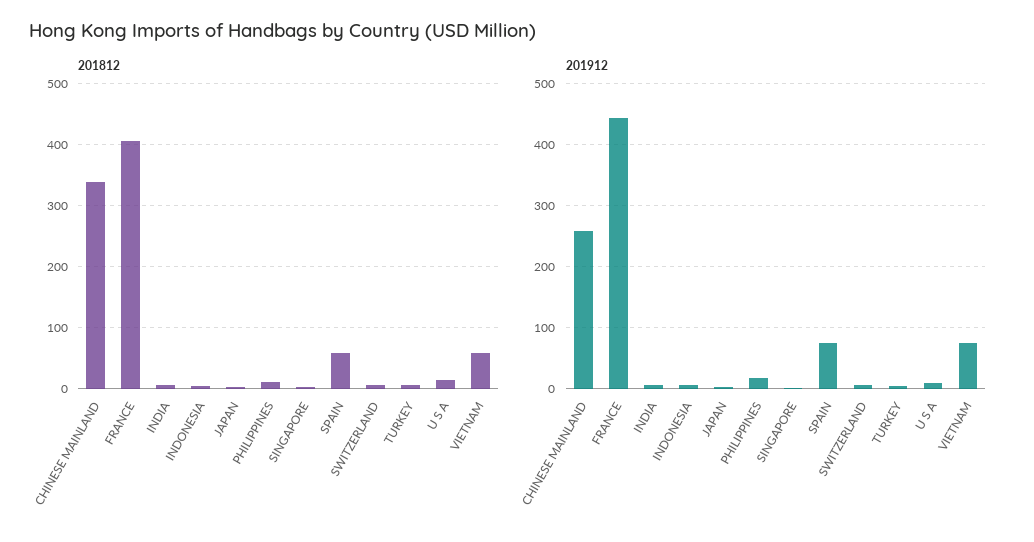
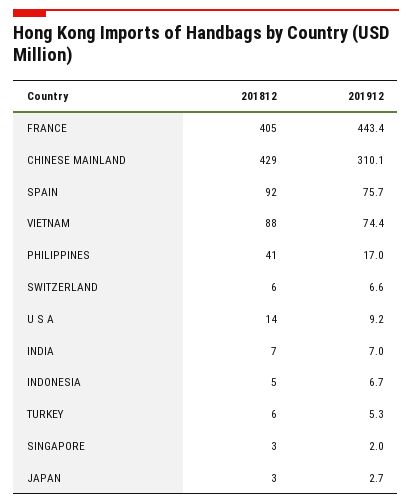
201812, CHINESE MAINLAND: 340 -> 429
201812, PHILIPPINES: 10 -> 41
201812, SPAIN: 60 -> 92
201812, VIETNAM: 60 -> 88
201912, CHINESE MAINLAND: 260 -> 310.1

